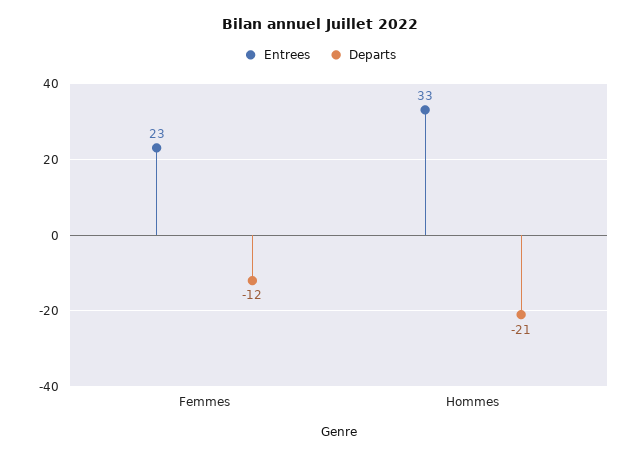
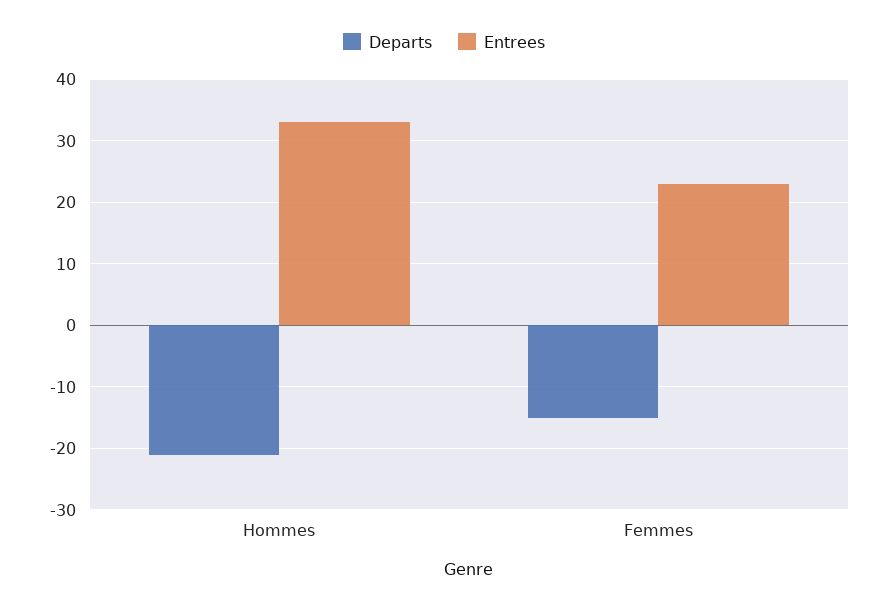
Departs, Femmes: -12 -> -15

